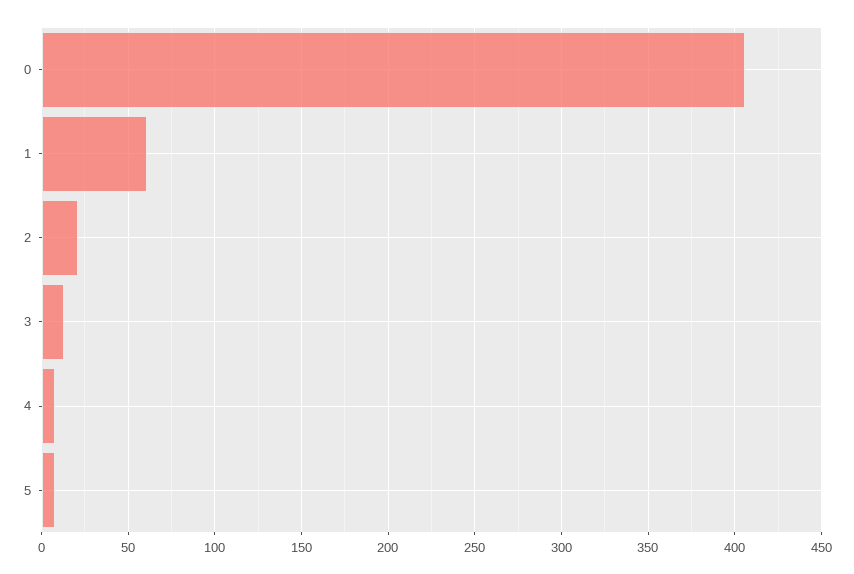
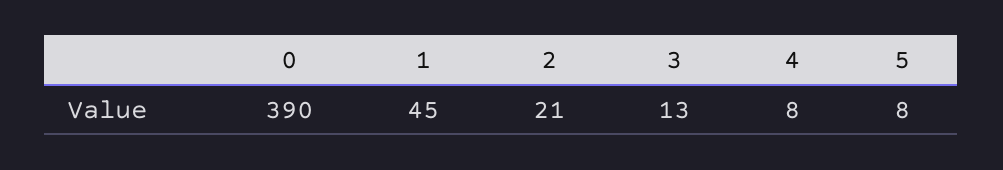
0: 405 -> 390
1: 60 -> 45

